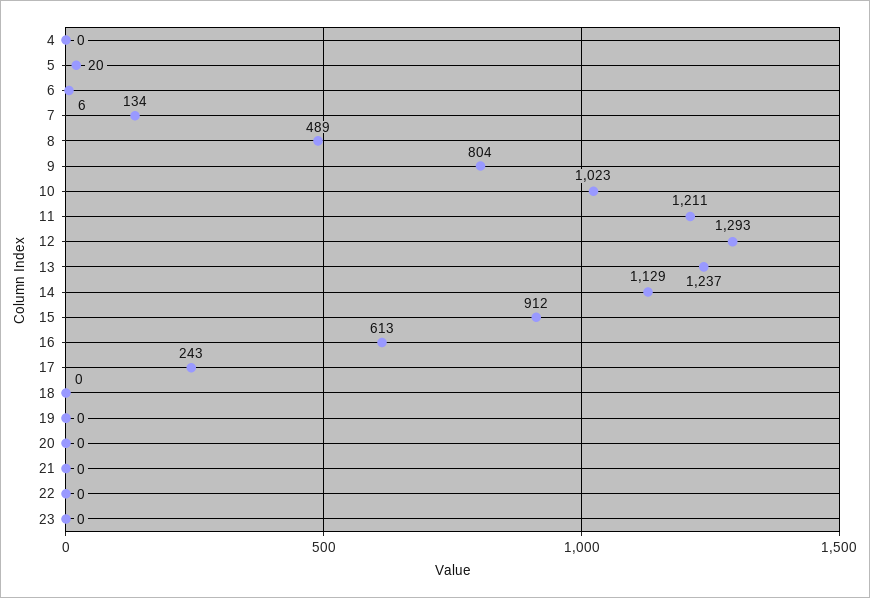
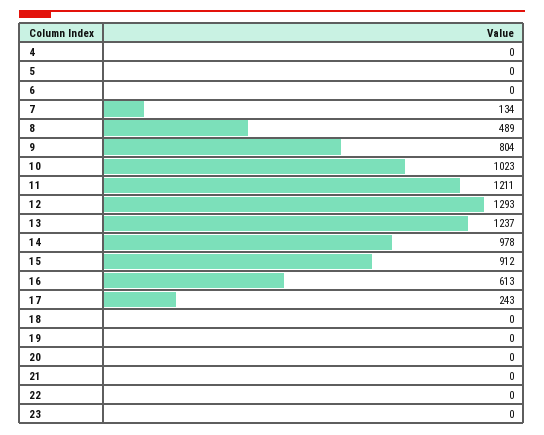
5: 20 -> 0
6: 6 -> 0
14: 1129 -> 978

